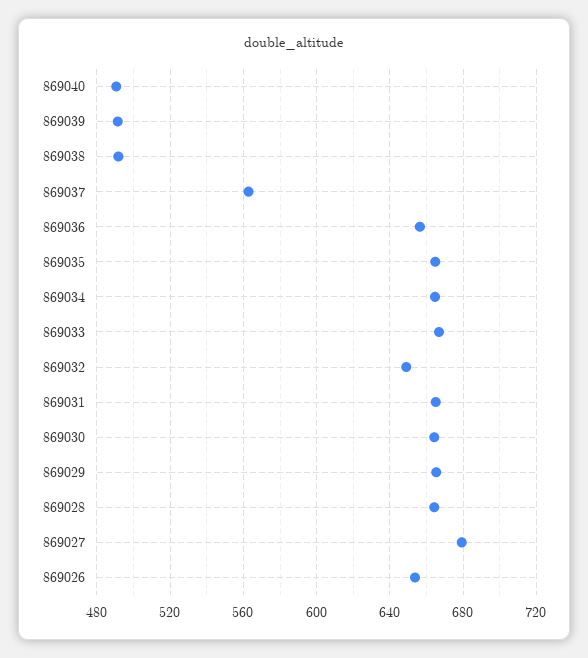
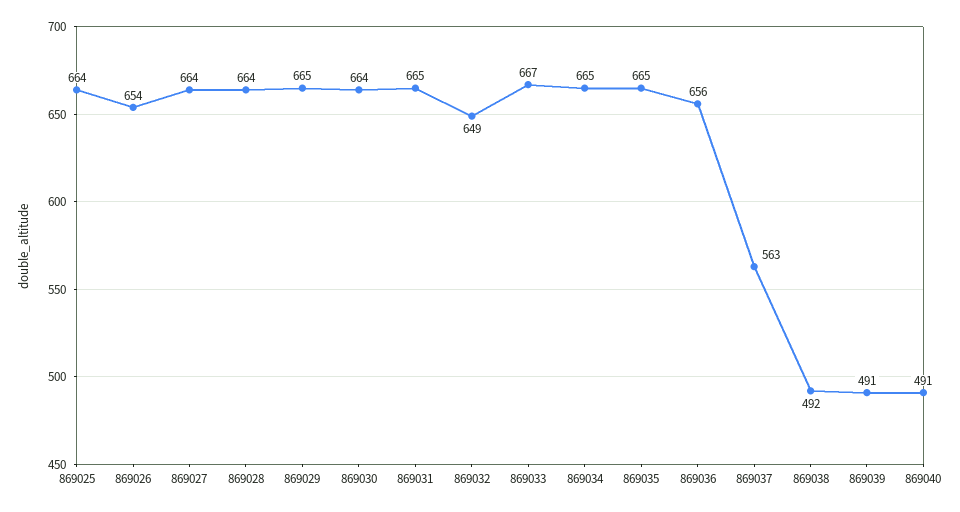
869027: 680 -> 664
869025: none -> 664

